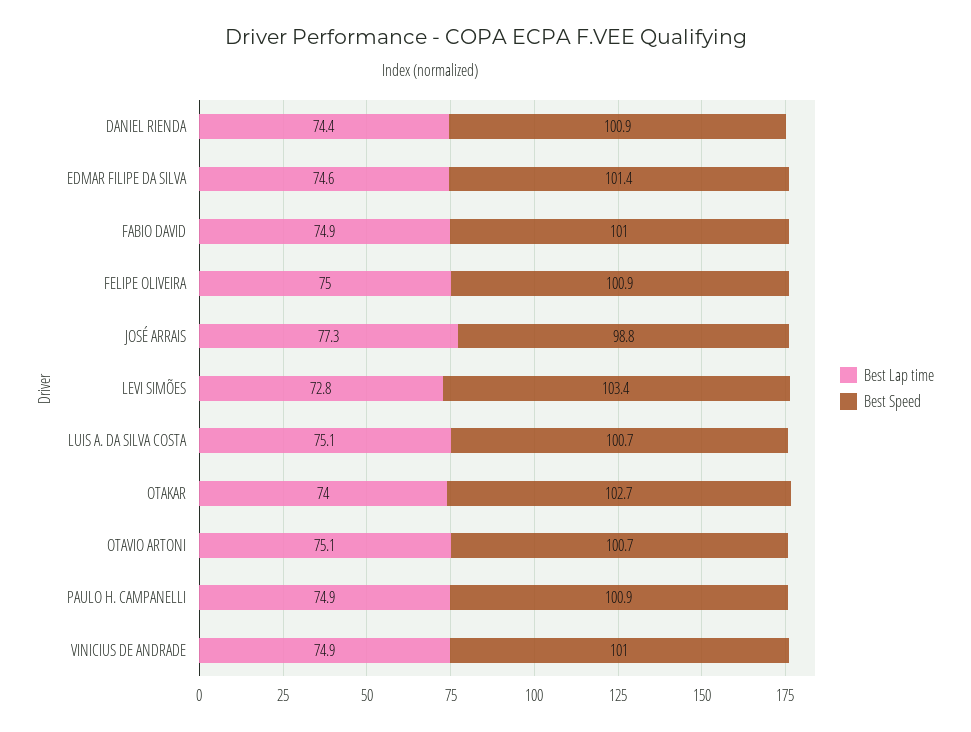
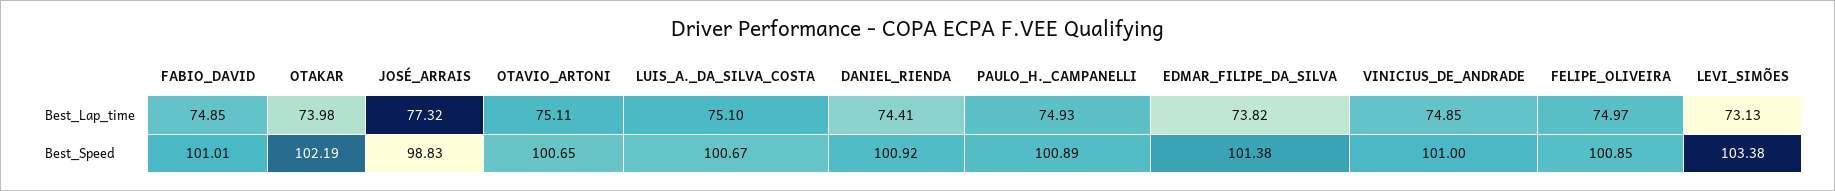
Best Lap time, EDMAR FILIPE DA SILVA: 74.6 -> 73.82
Best Lap time, LEVI SIMÕES: 72.8 -> 73.13
Best Speed, OTAKAR: 102.7 -> 102.19

